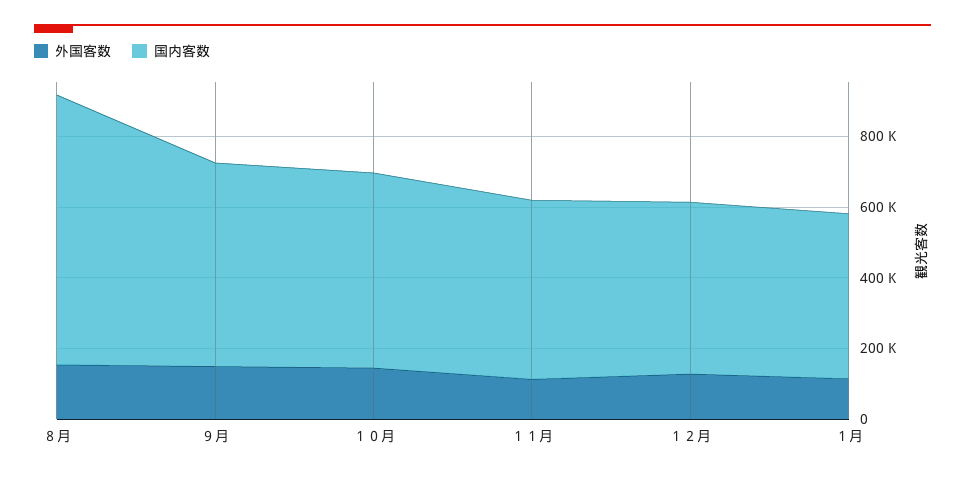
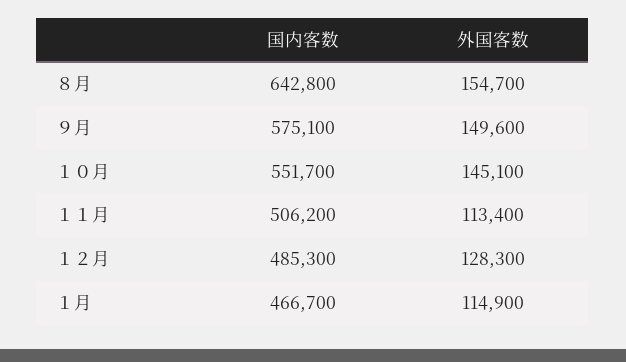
国内客数, ８月: 750000 -> 642800

